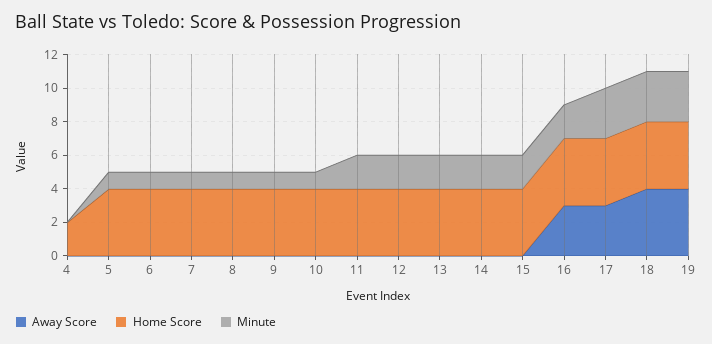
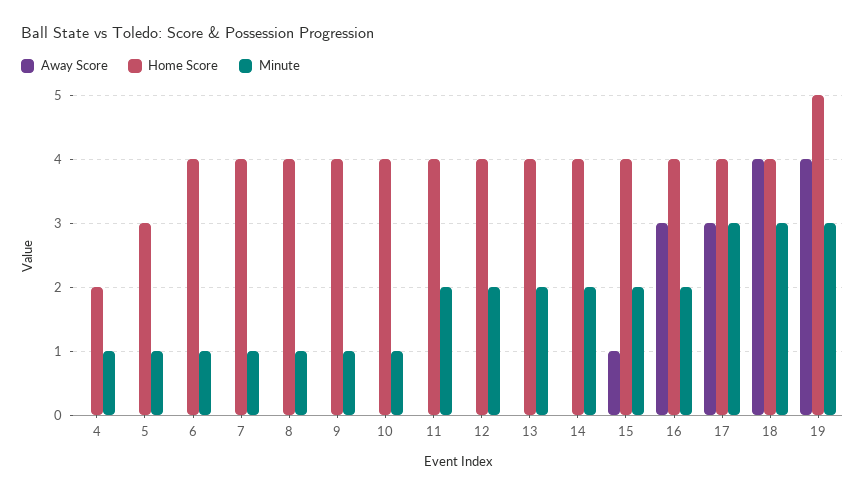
Minute, 4: 0 -> 1
Home Score, 5: 4 -> 3
Away Score, 15: 0 -> 1
Home Score, 19: 4 -> 5

